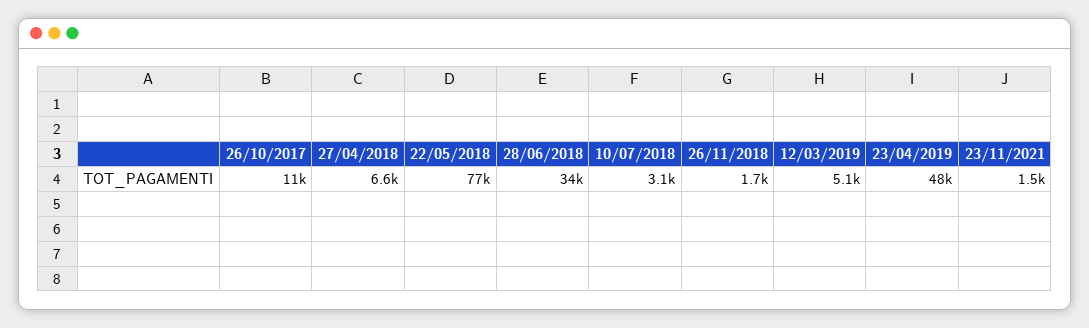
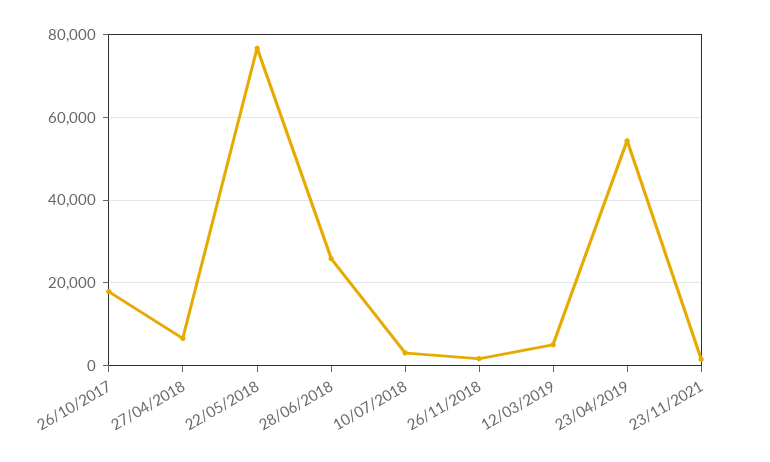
26/10/2017: 11000 -> 18000
28/06/2018: 34000 -> 26000
23/04/2019: 48000 -> 54000

